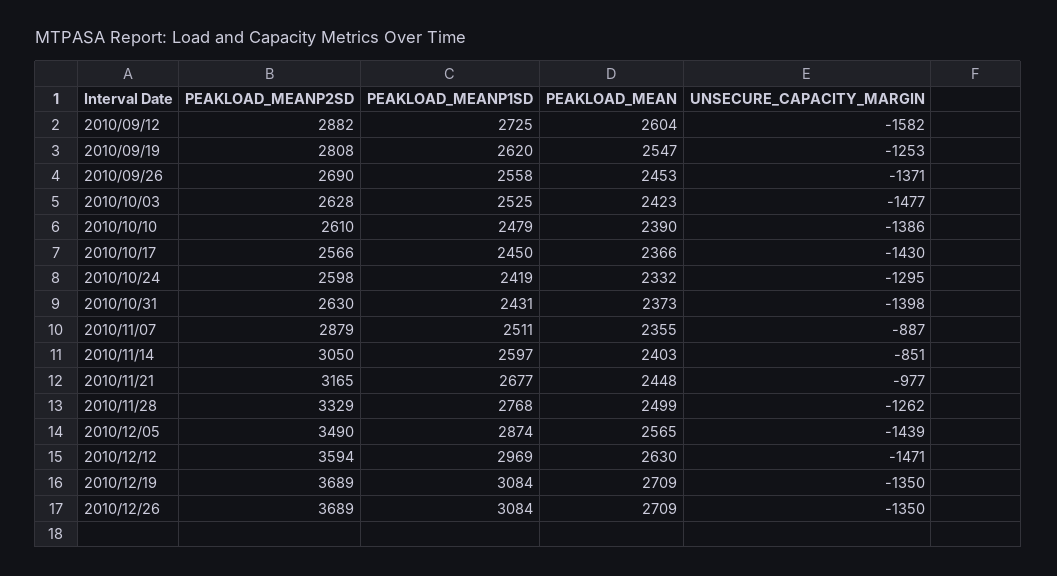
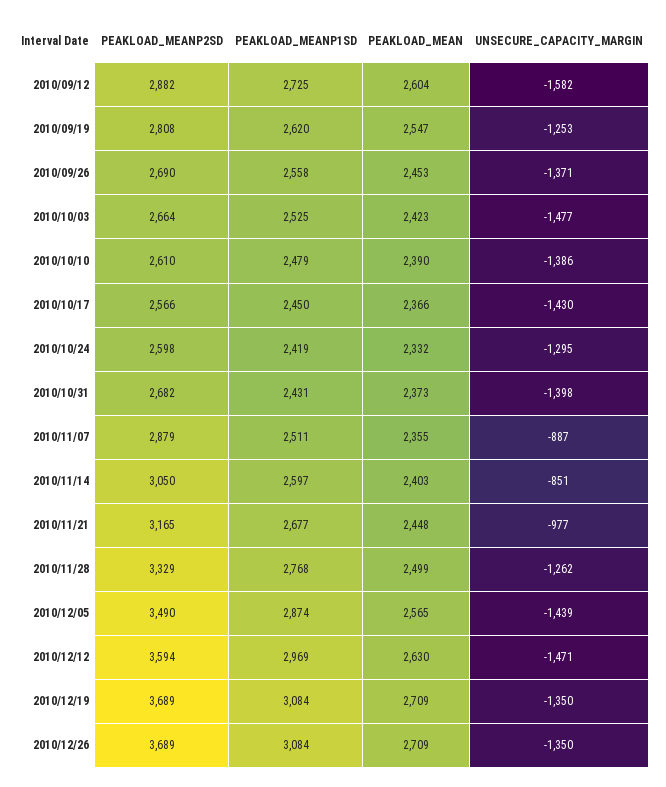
PEAKLOAD_MEANP2SD, 2010/10/03: 2628 -> 2664
PEAKLOAD_MEANP2SD, 2010/10/31: 2630 -> 2682

